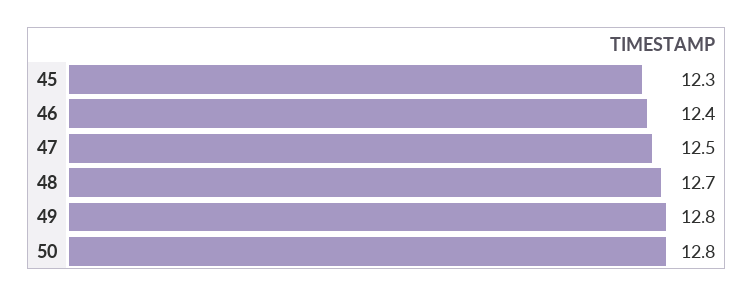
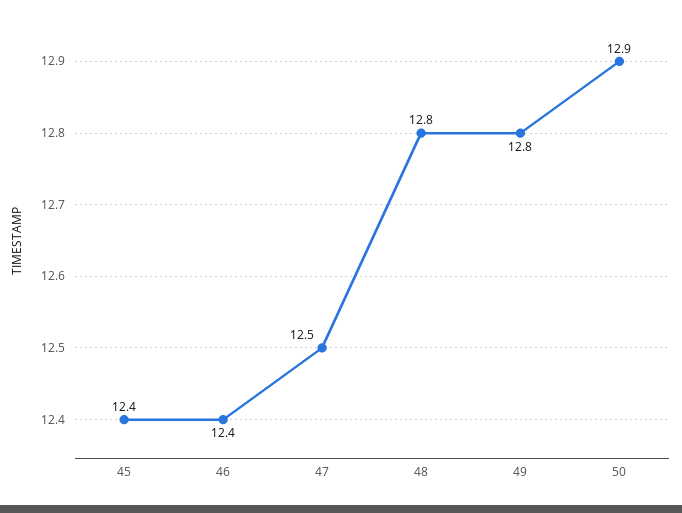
45: 12.3 -> 12.4
48: 12.7 -> 12.8
50: 12.8 -> 12.9

